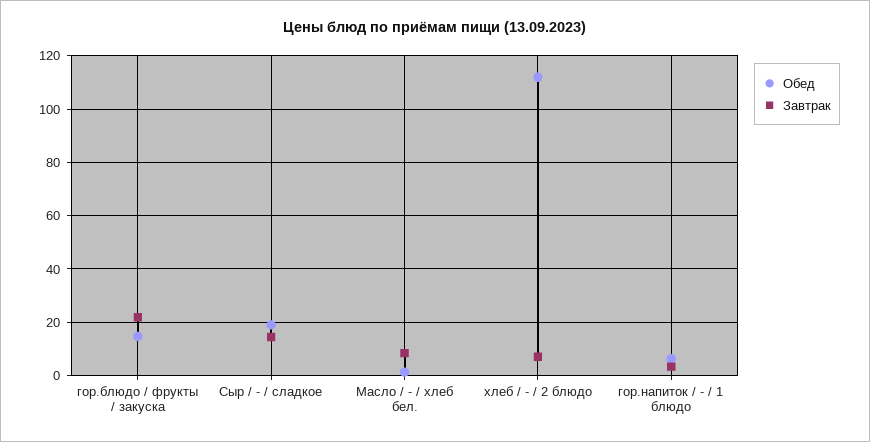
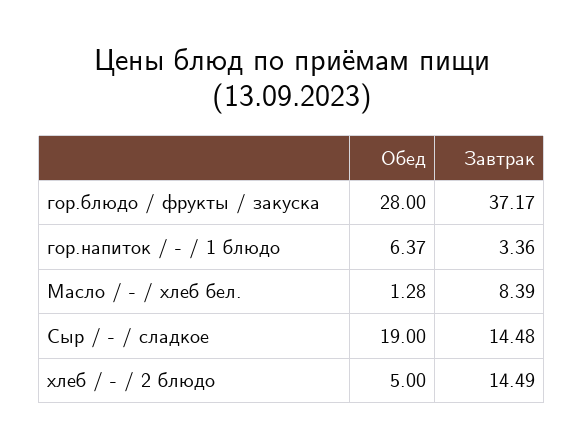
Обед, гор.блюдо / фрукты / закуска: 15 -> 28
Завтрак, гор.блюдо / фрукты / закуска: 22.5 -> 37.17
Обед, хлеб / - / 2 блюдо: 112.5 -> 5
Завтрак, хлеб / - / 2 блюдо: 7.5 -> 14.49

